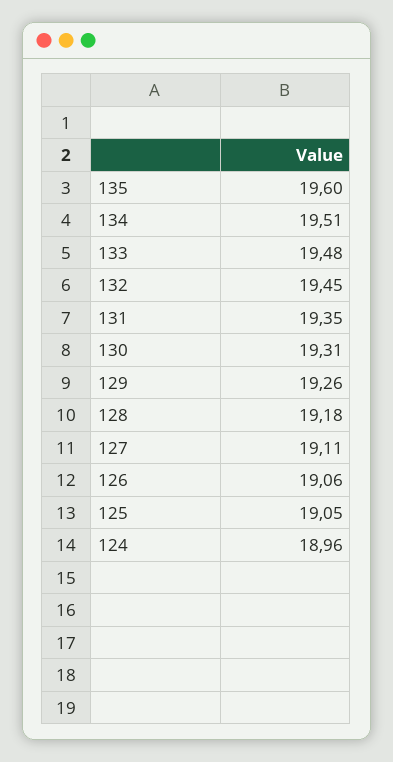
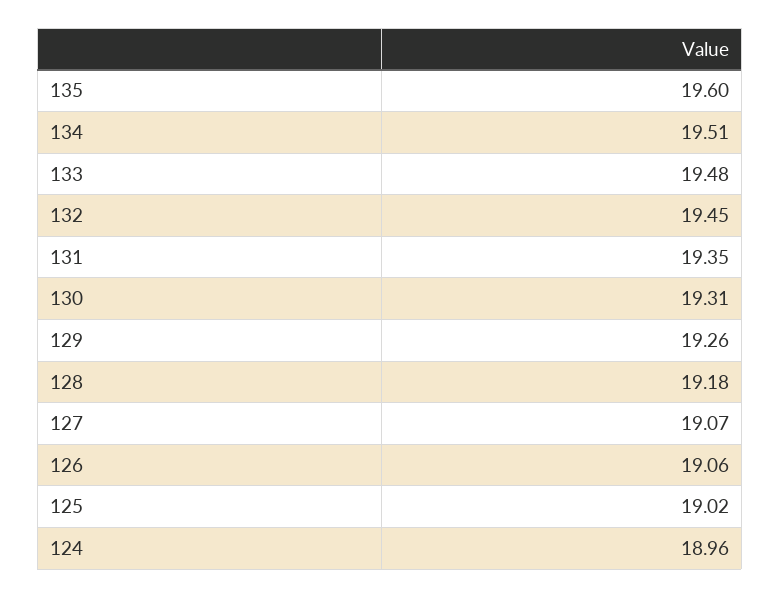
127: 19.11 -> 19.07
125: 19.05 -> 19.02

